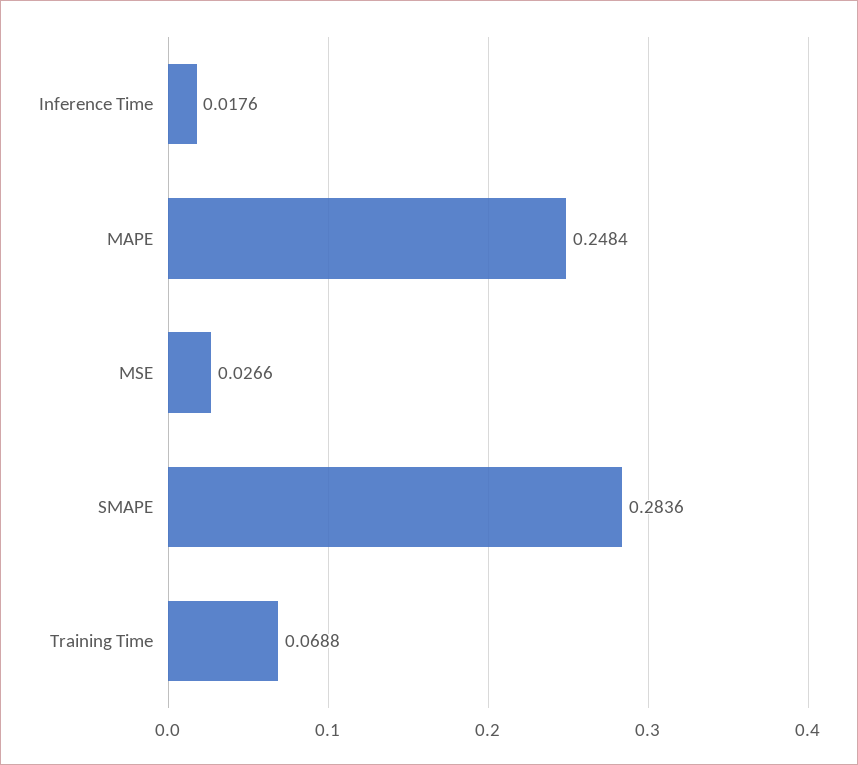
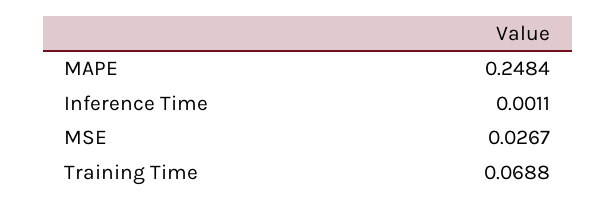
Inference Time: 0.0176 -> 0.0011
MSE: 0.0266 -> 0.0267
SMAPE: 0.2836 -> none

